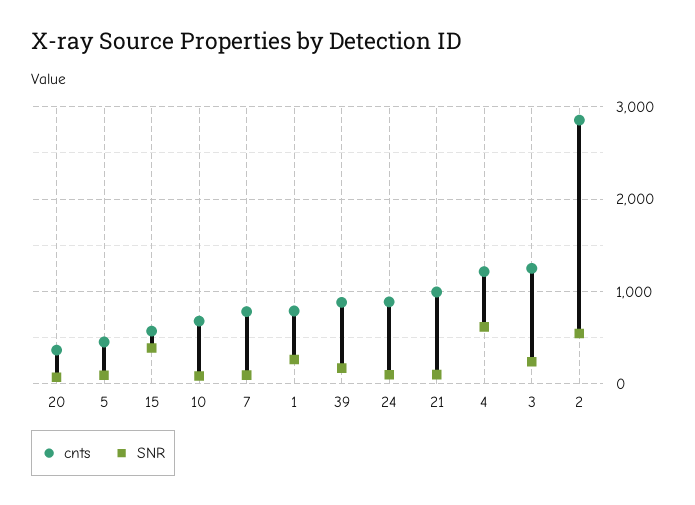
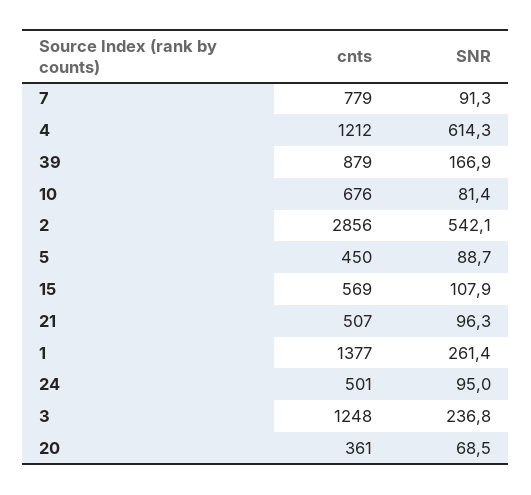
SNR, 15: 400 -> 107.9
cnts, 1: 800 -> 1377
cnts, 24: 900 -> 501
cnts, 21: 1000 -> 507

